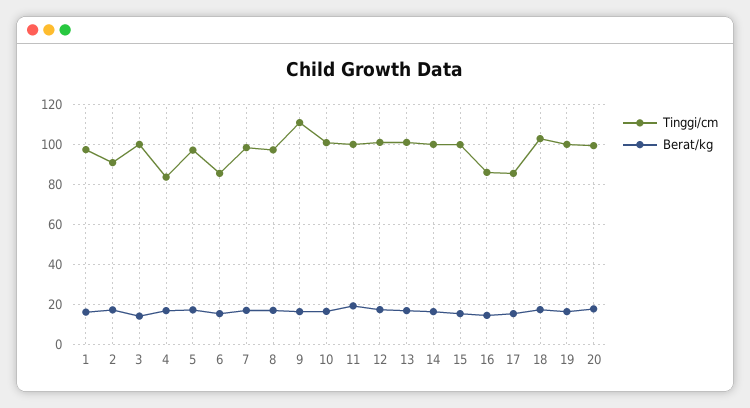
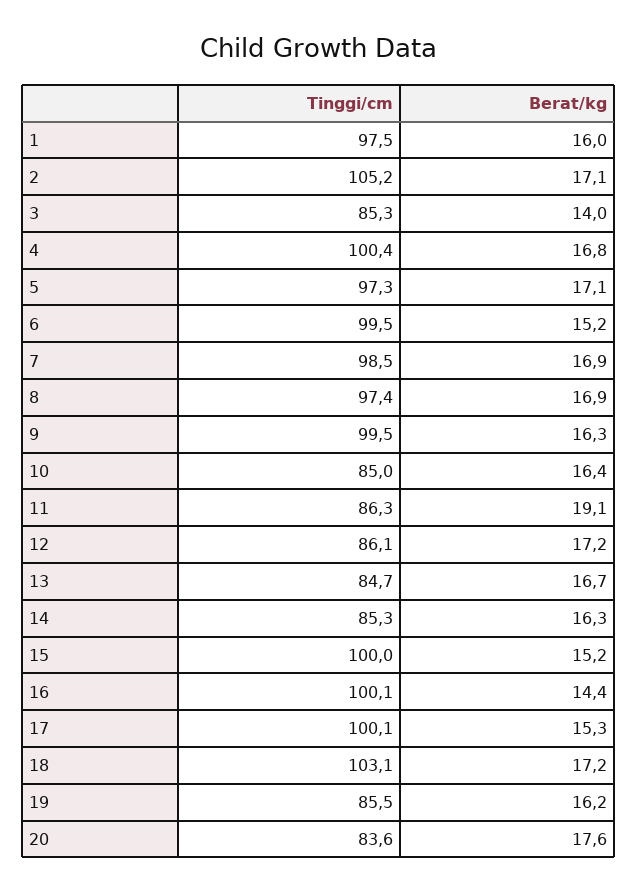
Tinggi/cm, 2: 90 -> 105.2
Tinggi/cm, 3: 100 -> 85.3
Tinggi/cm, 4: 85 -> 100.4
Tinggi/cm, 6: 85 -> 99.5
Tinggi/cm, 9: 110 -> 99.5
Tinggi/cm, 10: 100 -> 85
Tinggi/cm, 11: 100 -> 86.3
Tinggi/cm, 12: 100 -> 86.1
Tinggi/cm, 13: 100 -> 84.7
Tinggi/cm, 14: 100 -> 85.3
Tinggi/cm, 16: 85 -> 100.1
Tinggi/cm, 17: 85 -> 100.1
Tinggi/cm, 19: 100 -> 85.5
Tinggi/cm, 20: 100 -> 83.6

